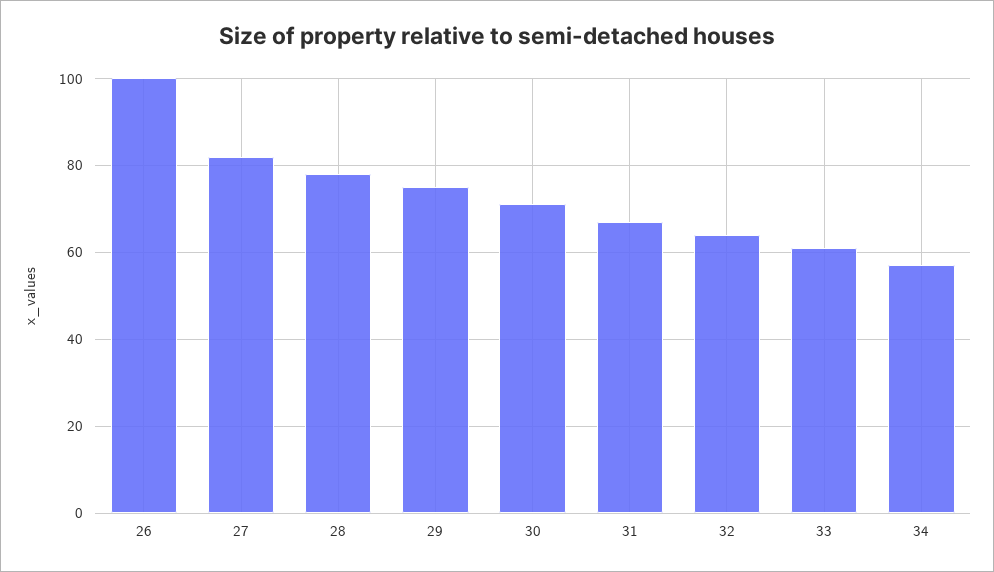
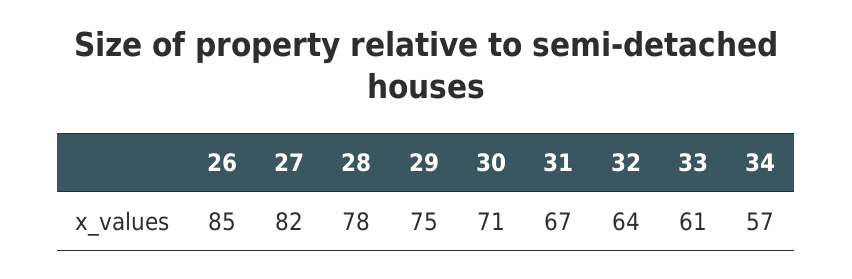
26: 100 -> 85

